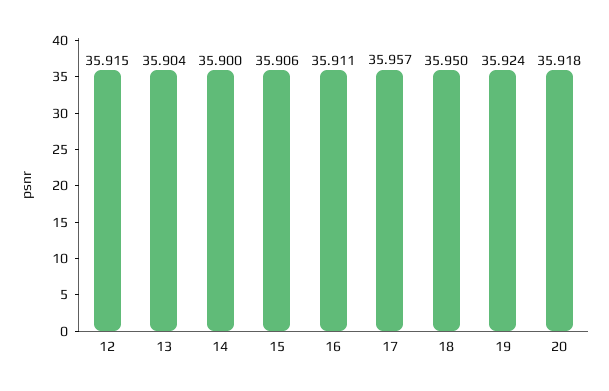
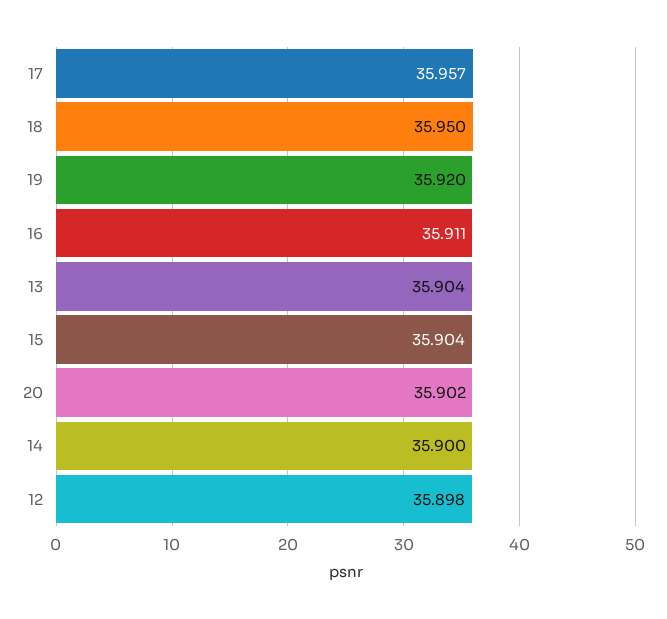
12: 35.915 -> 35.898
15: 35.906 -> 35.904
19: 35.924 -> 35.92
20: 35.918 -> 35.902

